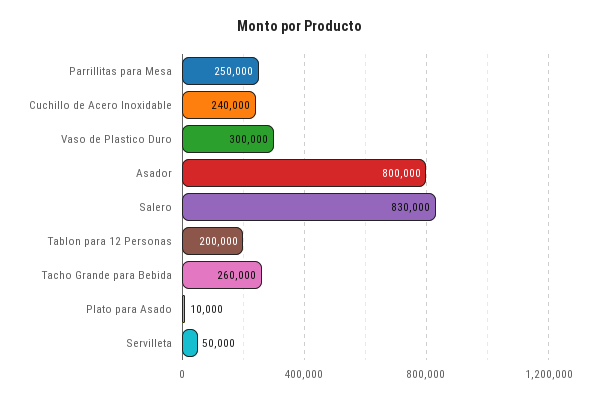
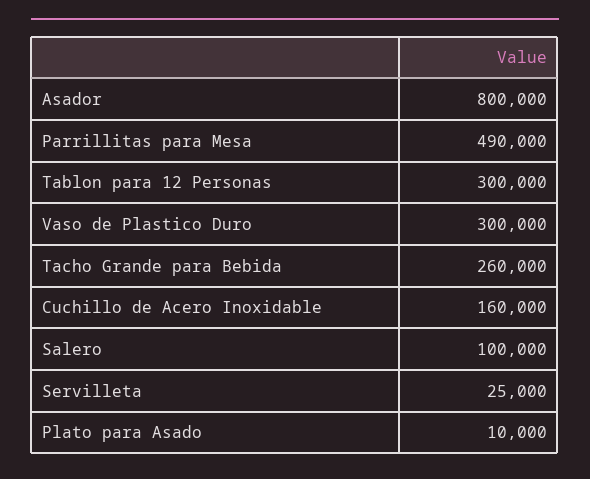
Parrillitas para Mesa: 250000 -> 490000
Cuchillo de Acero Inoxidable: 240000 -> 160000
Salero: 830000 -> 100000
Tablon para 12 Personas: 200000 -> 300000
Servilleta: 50000 -> 25000

